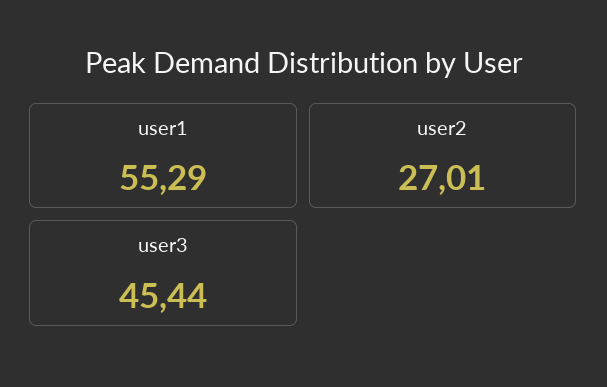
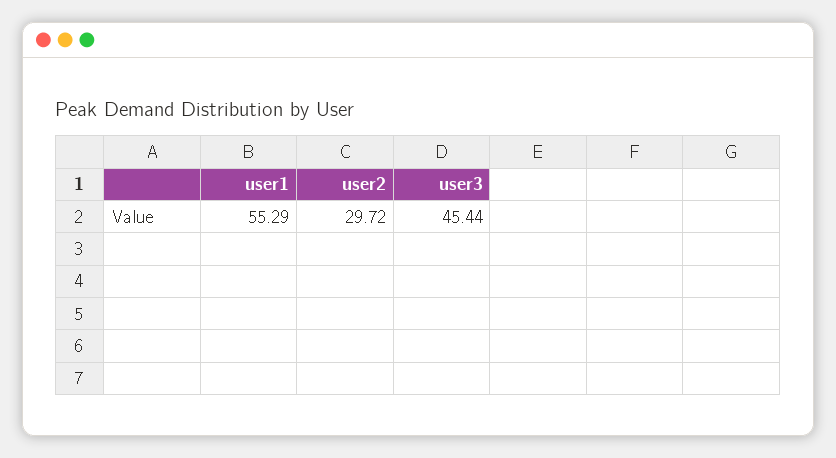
user2: 27.01 -> 29.72

